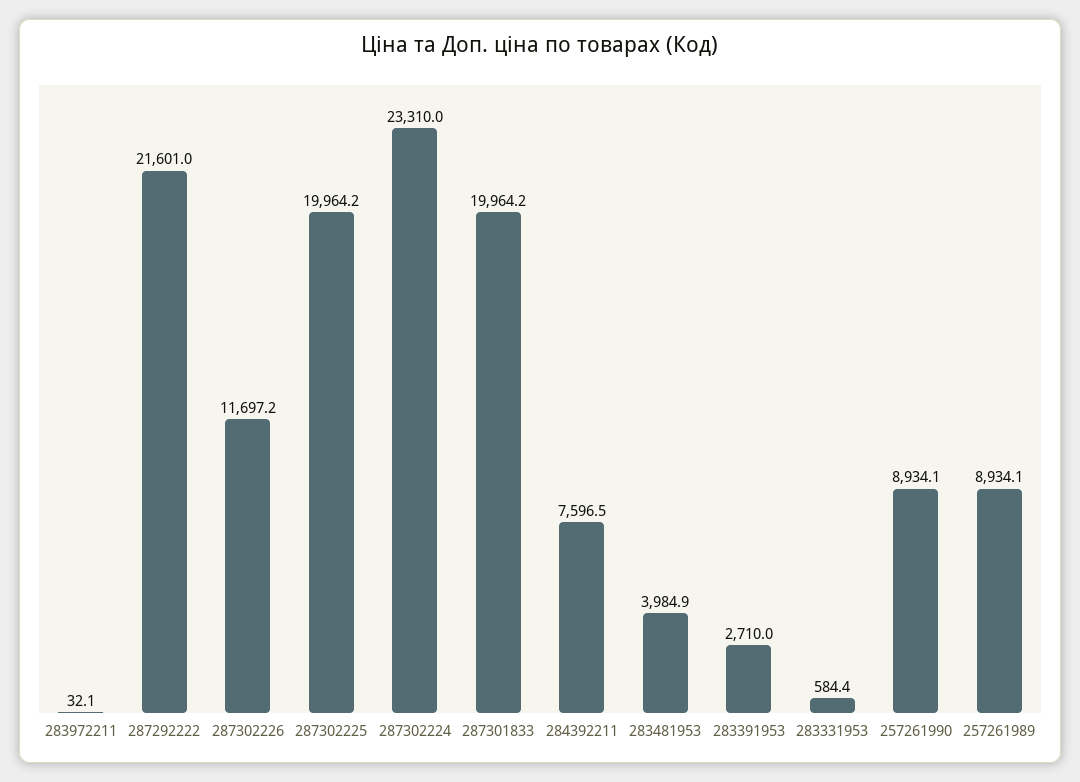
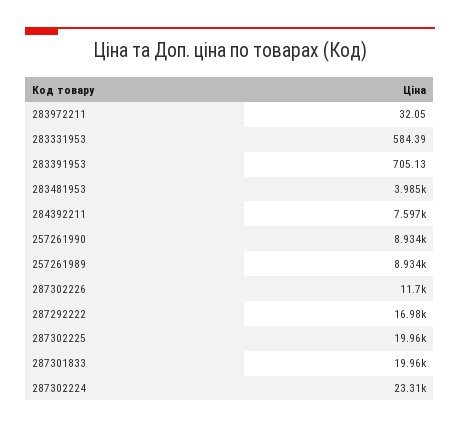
287292222: 21601 -> 16980
283391953: 2710 -> 705.13

